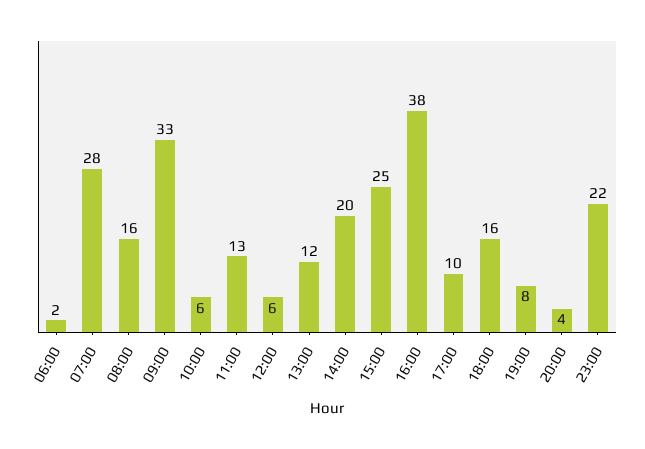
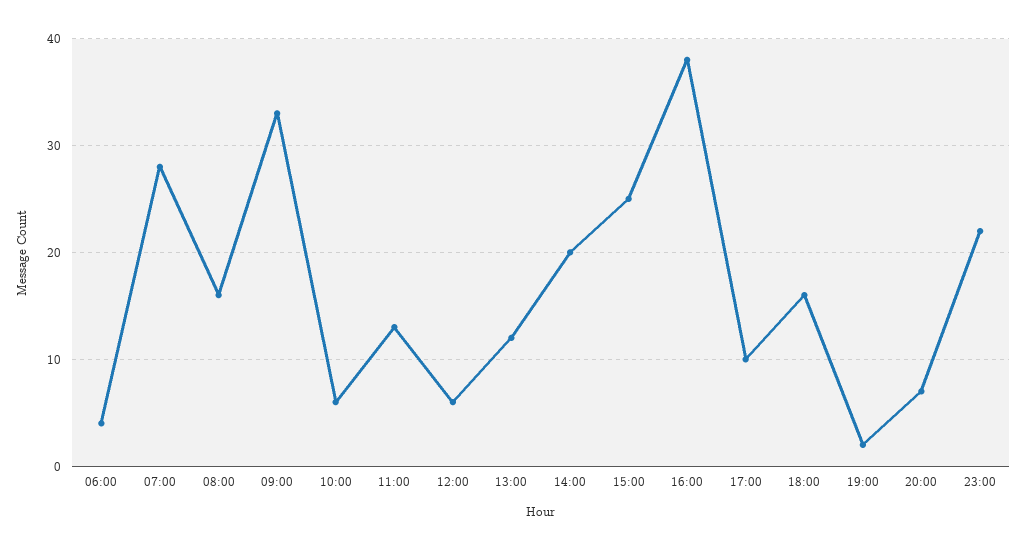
06:00: 2 -> 4
19:00: 8 -> 2
20:00: 4 -> 7

